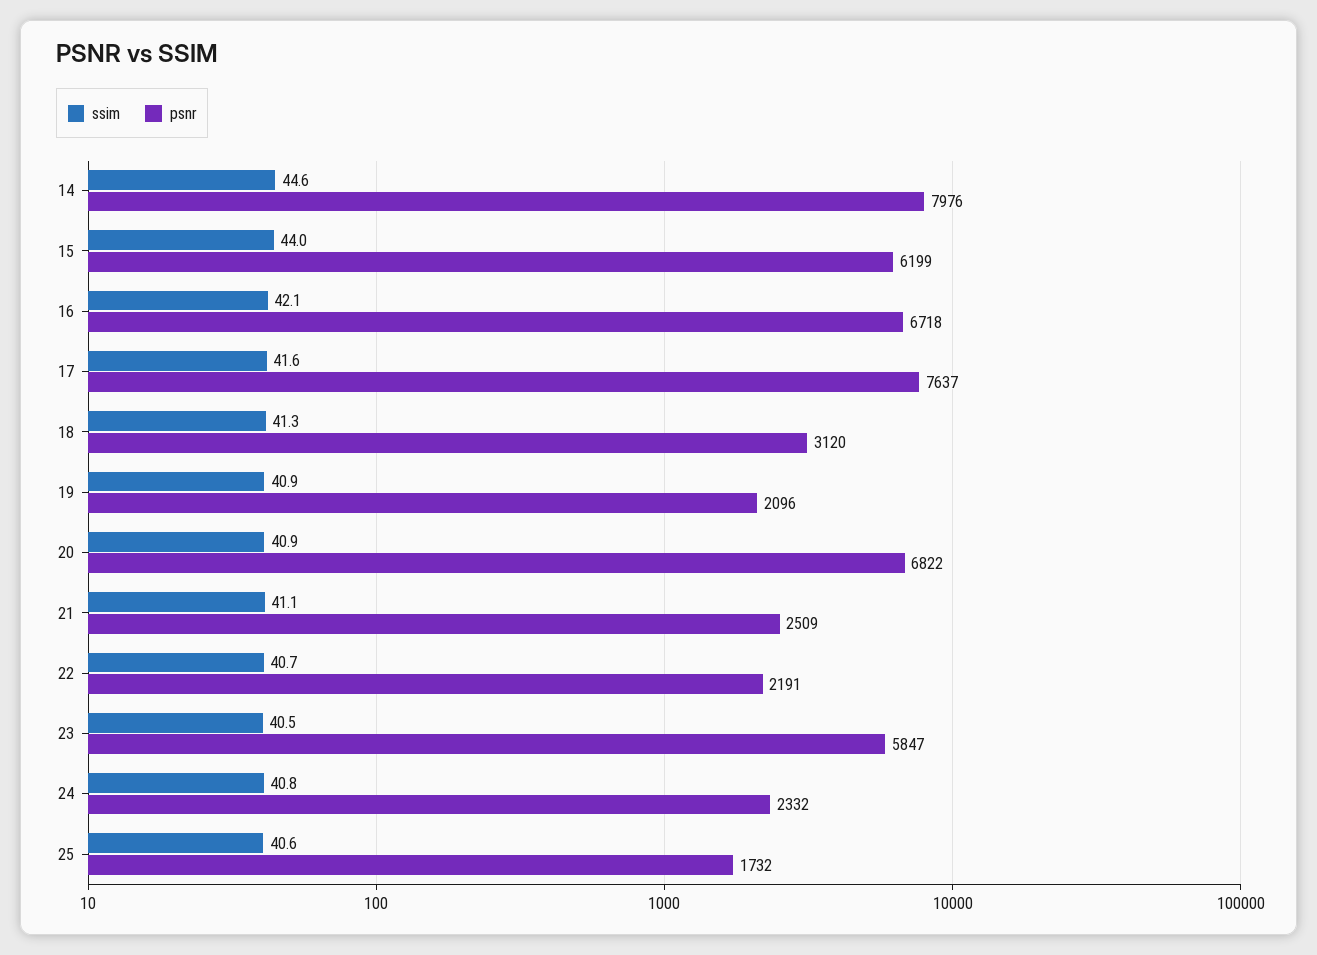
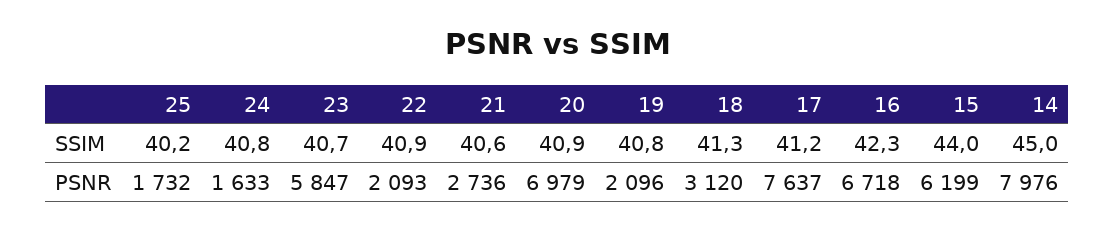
ssim, 14: 44.6 -> 45
ssim, 16: 42.1 -> 42.3
ssim, 17: 41.6 -> 41.2
ssim, 19: 40.9 -> 40.8
psnr, 20: 6822 -> 6979
ssim, 21: 41.1 -> 40.6
psnr, 21: 2509 -> 2736
ssim, 22: 40.7 -> 40.9
psnr, 22: 2191 -> 2093
ssim, 23: 40.5 -> 40.7
psnr, 24: 2332 -> 1633
ssim, 25: 40.6 -> 40.2

